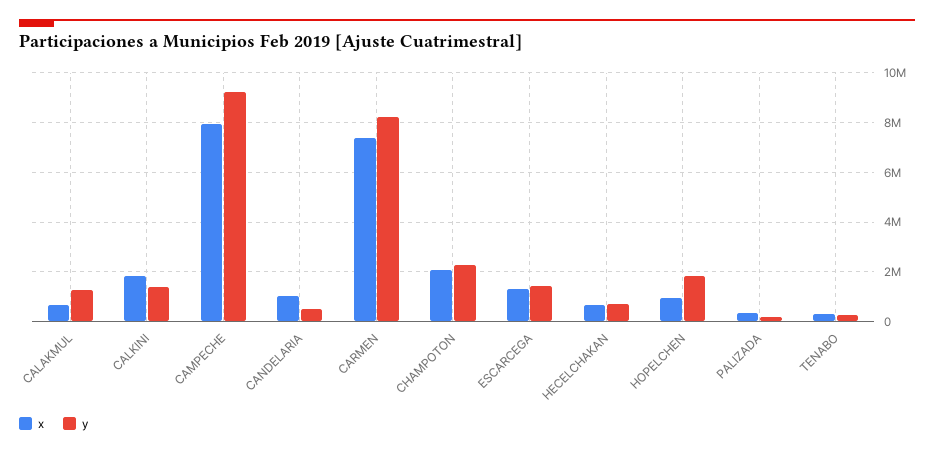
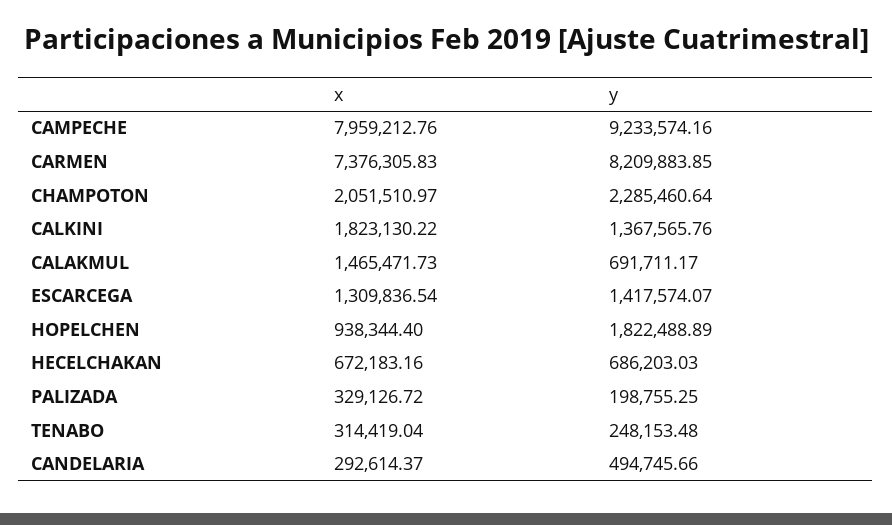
x, CALAKMUL: 750000 -> 1465471.73
y, CALAKMUL: 1250000 -> 691711.17
x, CANDELARIA: 1000000 -> 292614.37

